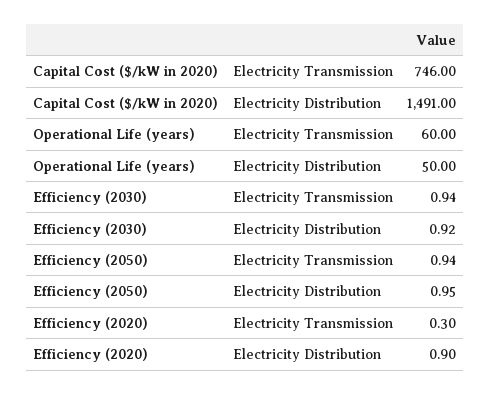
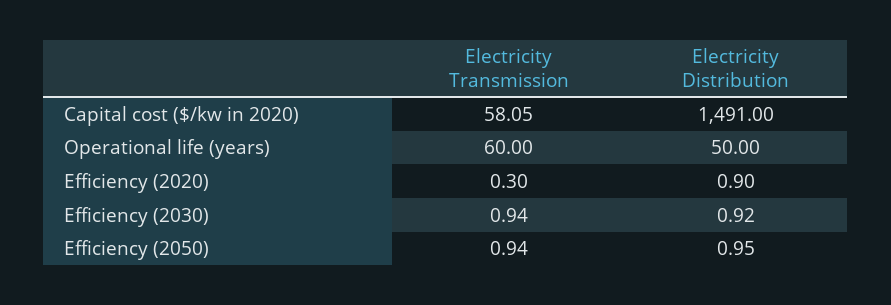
Capital Cost ($/kW in 2020), Electricity Transmission: 746 -> 58.05

